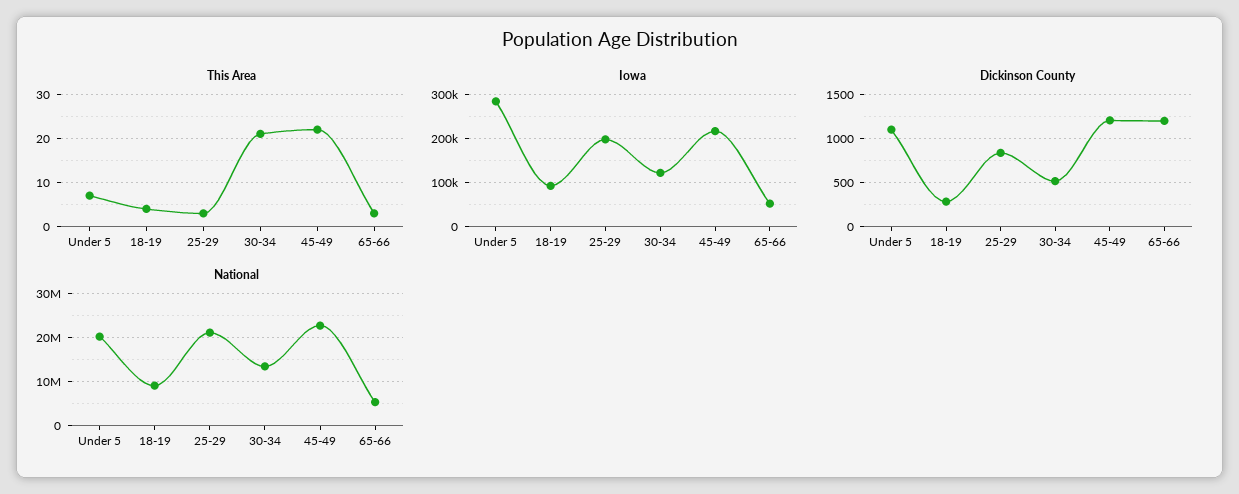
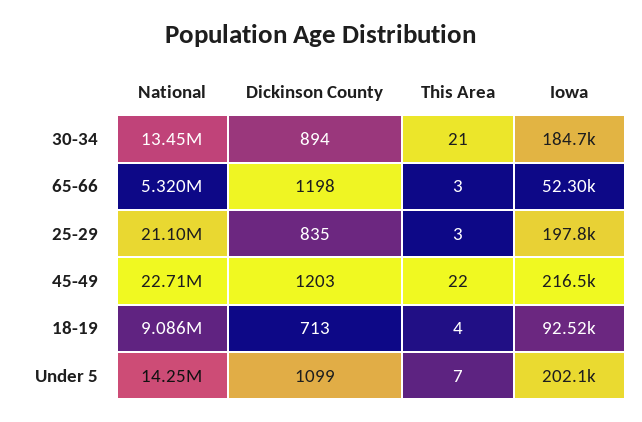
Iowa, Under 5: 280000 -> 202100
Iowa, 30-34: 120000 -> 184700
Dickinson County, 18-19: 300 -> 713
Dickinson County, 30-34: 500 -> 894
National, Under 5: 20000000 -> 14250000

